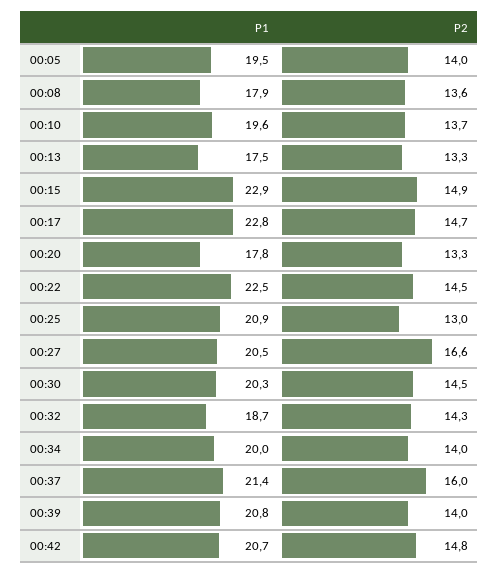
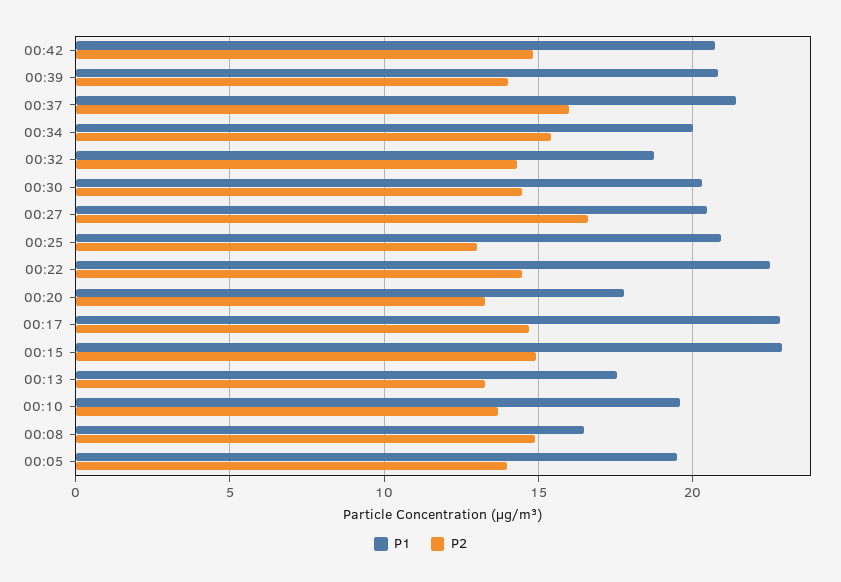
P1, 00:08: 17.9 -> 16.5
P2, 00:08: 13.6 -> 15
P2, 00:34: 14 -> 15.5

